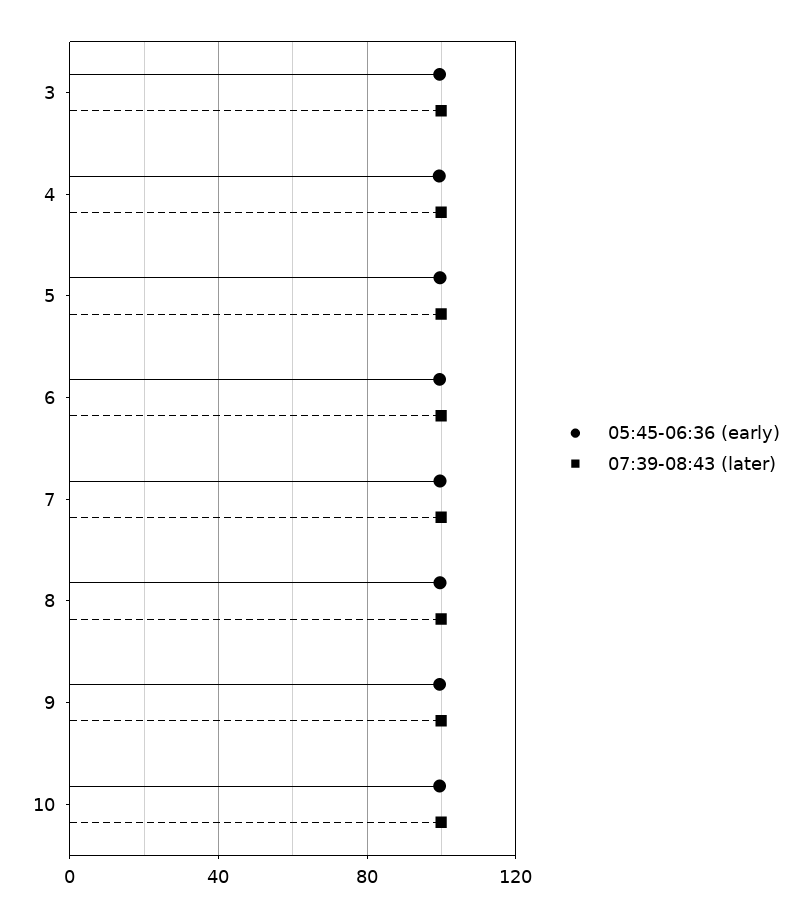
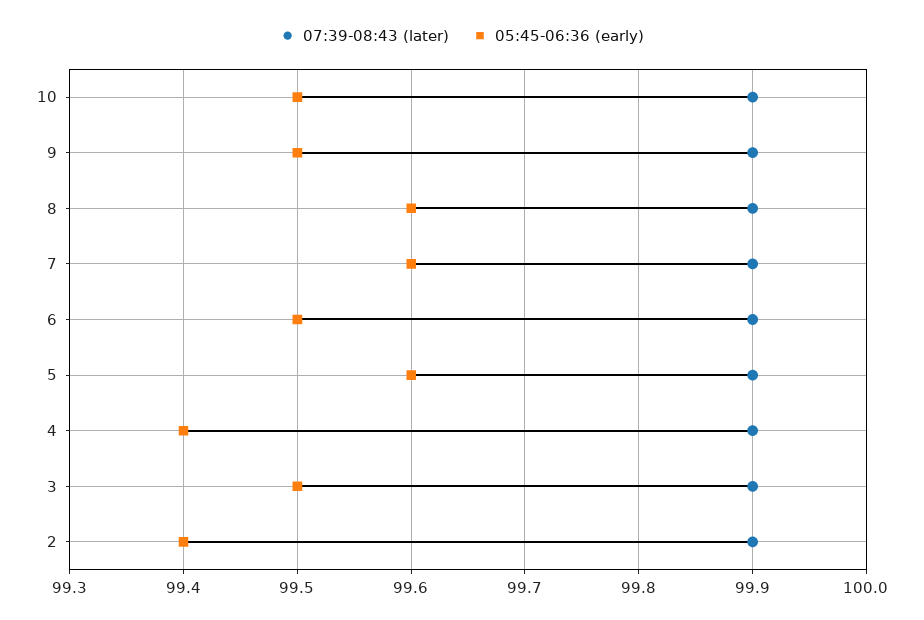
07:39-08:43 (later), 2: none -> 99.9
05:45-06:36 (early), 2: none -> 99.4

